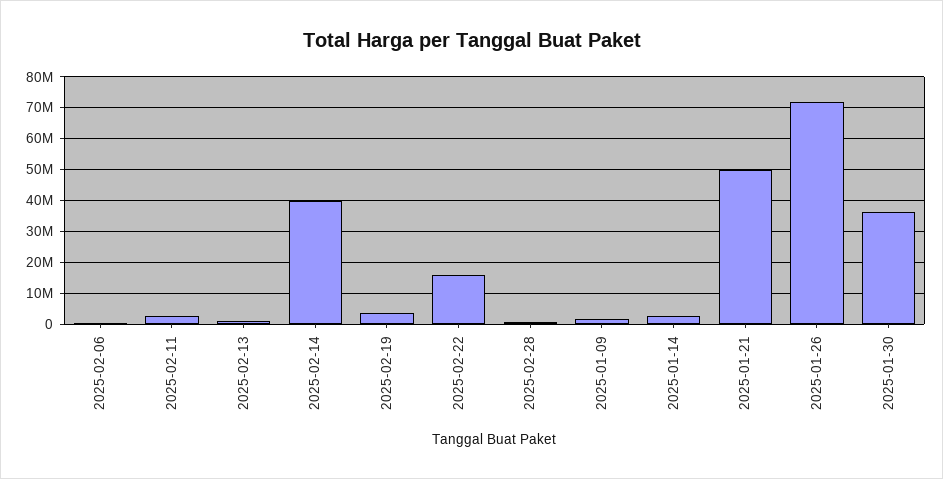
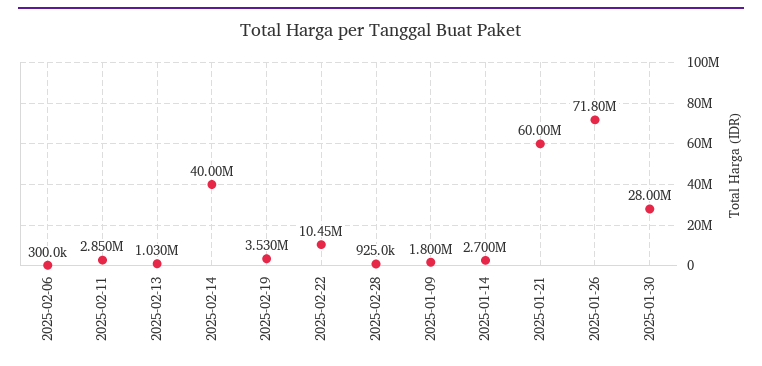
2025-02-22: 16000000 -> 10450000
2025-01-21: 50000000 -> 60000000
2025-01-30: 36000000 -> 28000000

